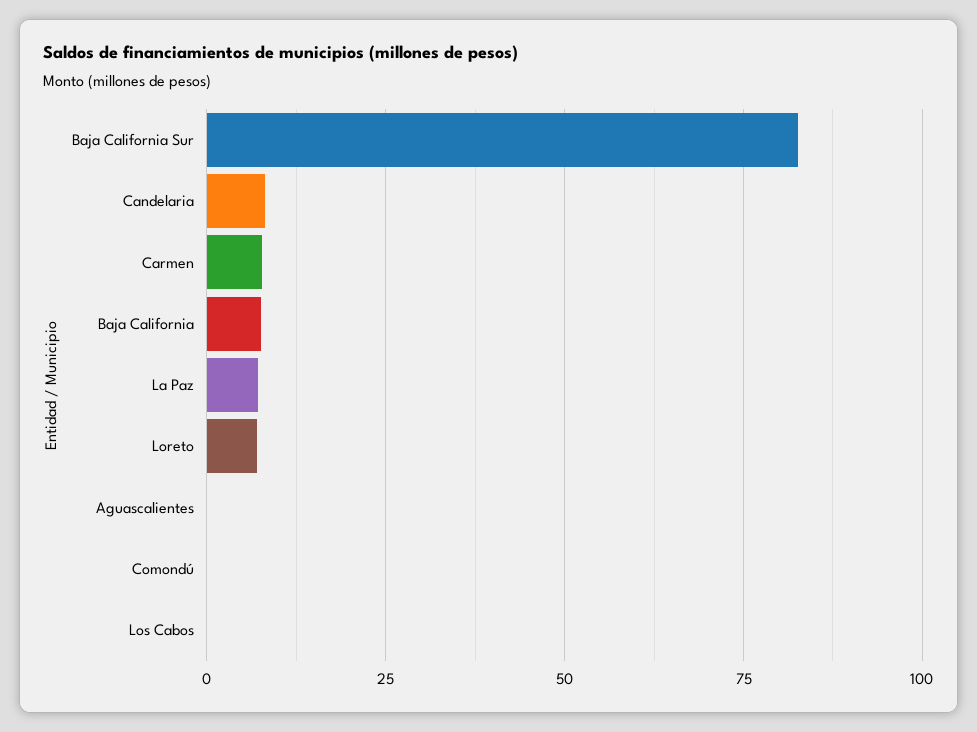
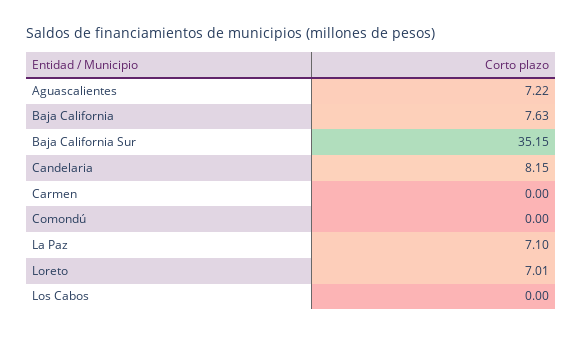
Baja California Sur: 82.5 -> 35.15
Carmen: 7.5 -> 0
Aguascalientes: 0 -> 7.22

